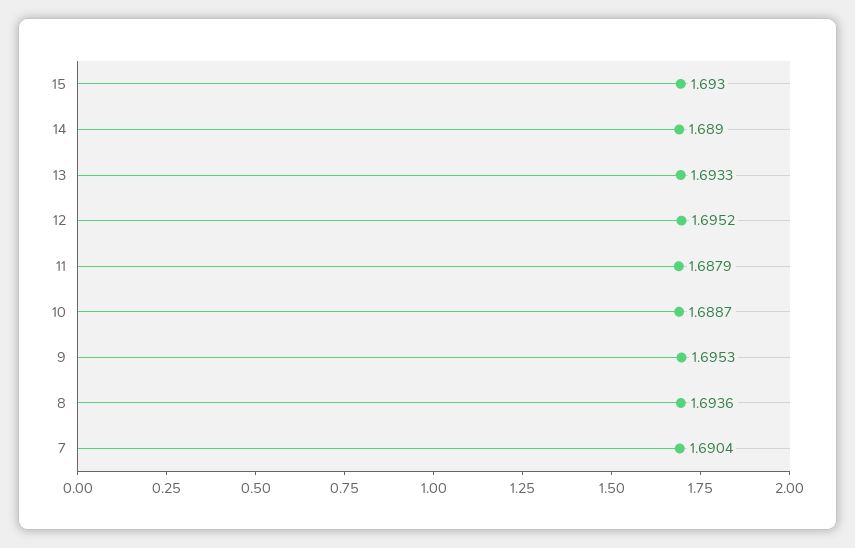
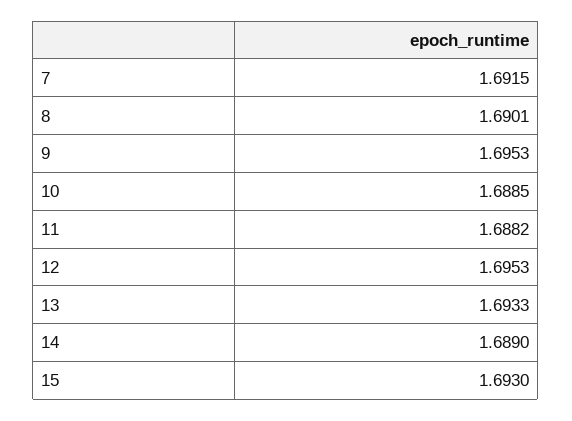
12: 1.6952 -> 1.6953
11: 1.6879 -> 1.6882
10: 1.6887 -> 1.6885
8: 1.6936 -> 1.6901
7: 1.6904 -> 1.6915

